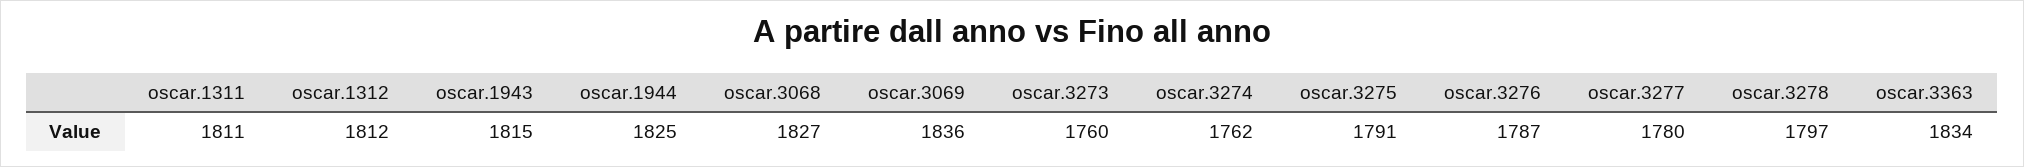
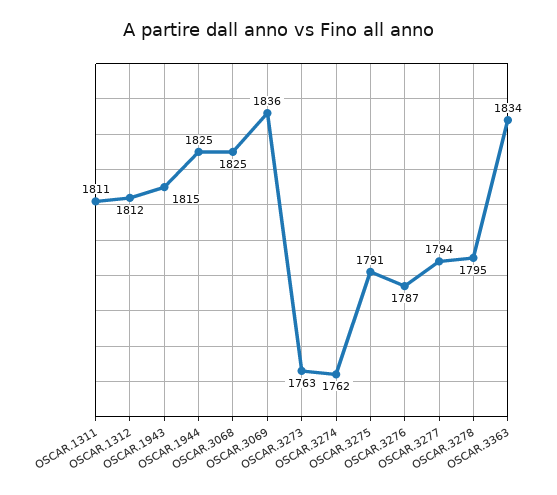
oscar.3068: 1827 -> 1825
oscar.3273: 1760 -> 1763
oscar.3277: 1780 -> 1794
oscar.3278: 1797 -> 1795

